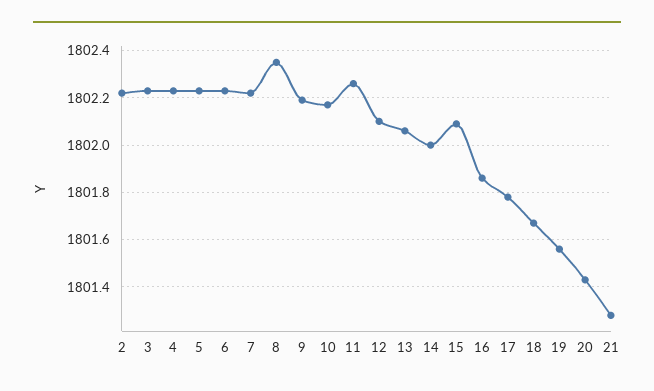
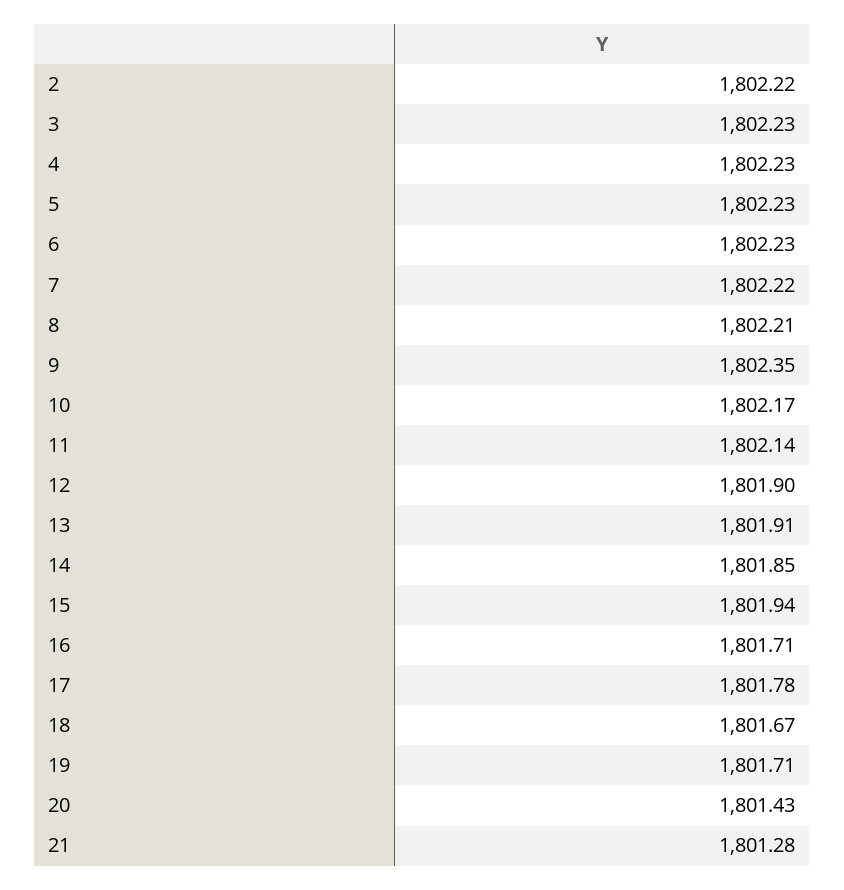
8: 1802.35 -> 1802.21
9: 1802.2 -> 1802.35
11: 1802.25 -> 1802.14
12: 1802.1 -> 1801.9
13: 1802.05 -> 1801.91
14: 1802 -> 1801.85
15: 1802.1 -> 1801.94
16: 1801.85 -> 1801.71
19: 1801.55 -> 1801.71

